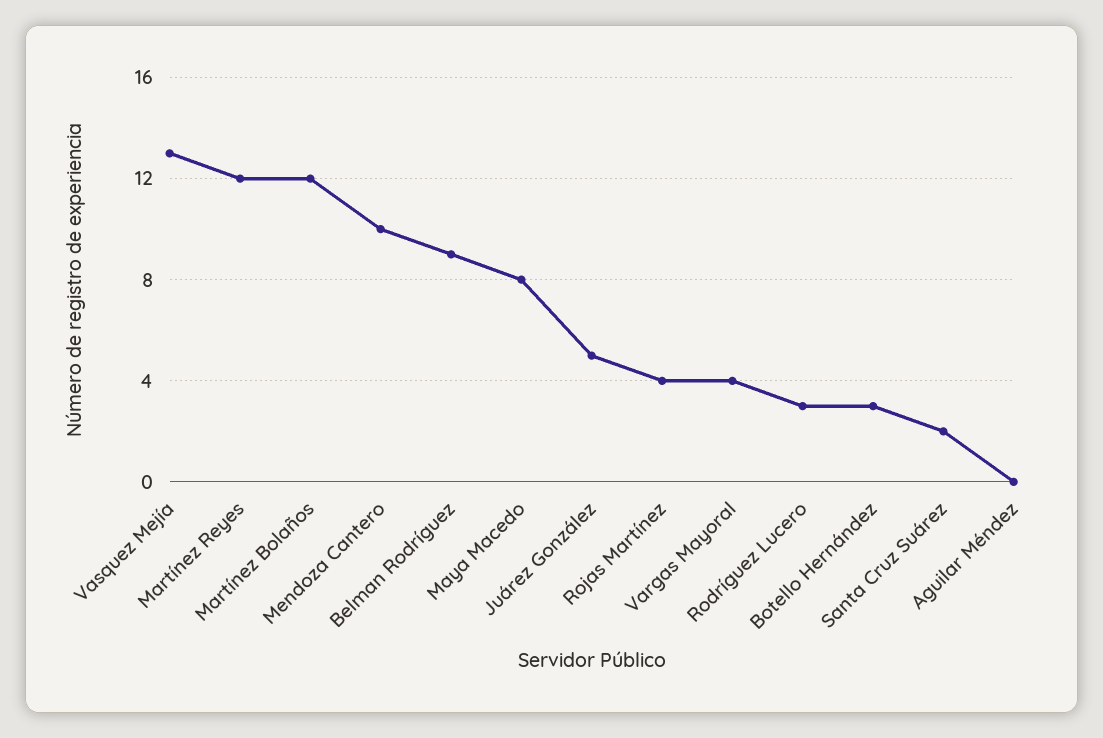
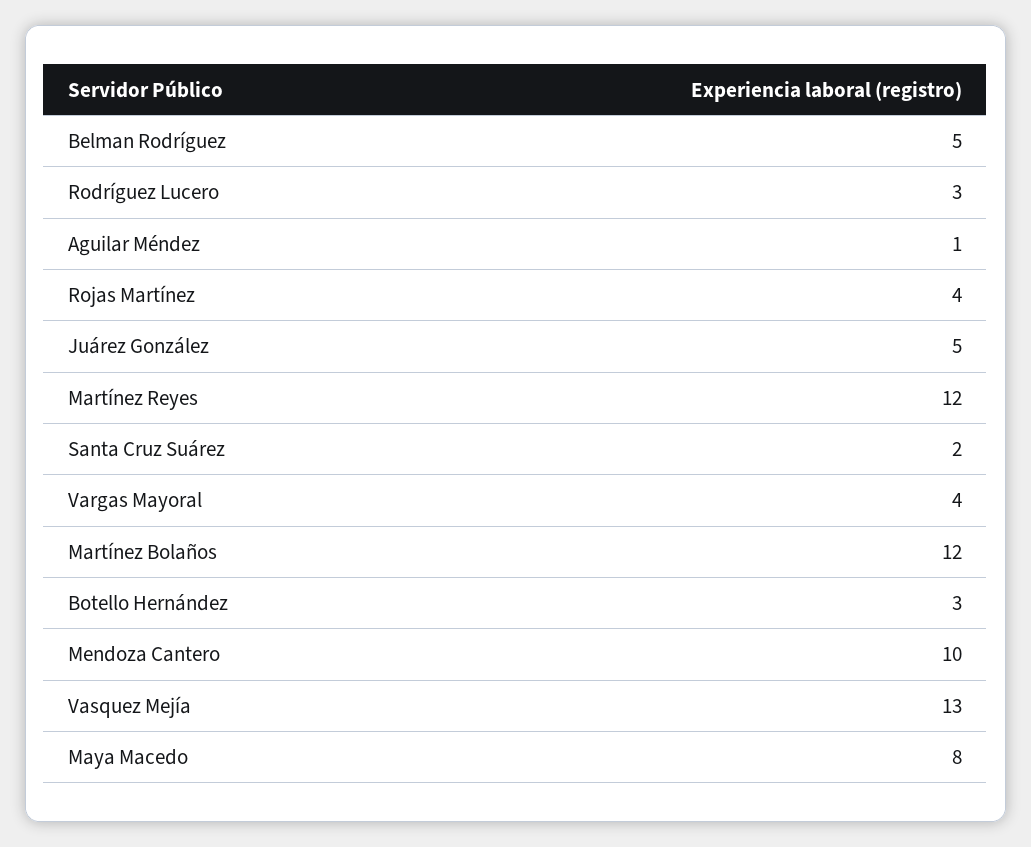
Belman Rodríguez: 9 -> 5
Aguilar Méndez: 0 -> 1

